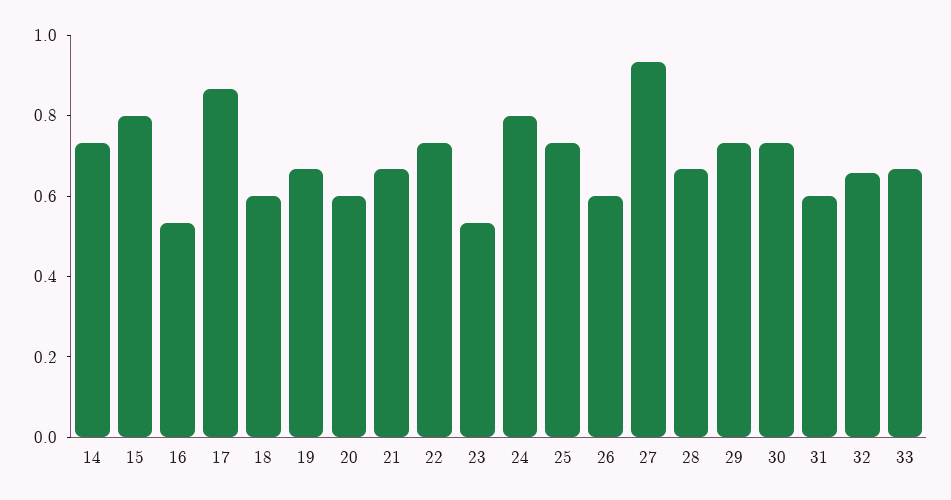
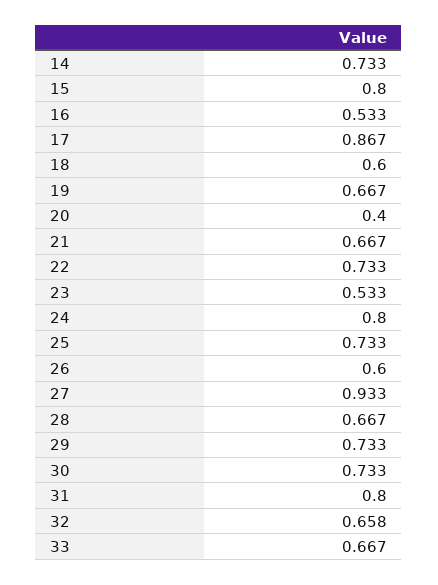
20: 0.6 -> 0.4
31: 0.6 -> 0.8

